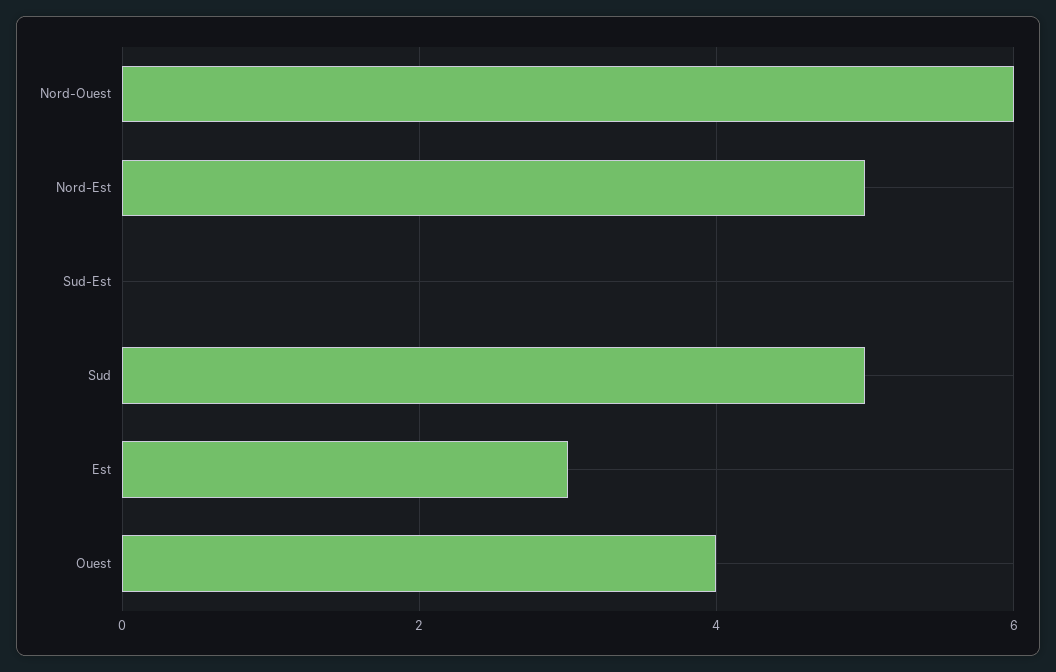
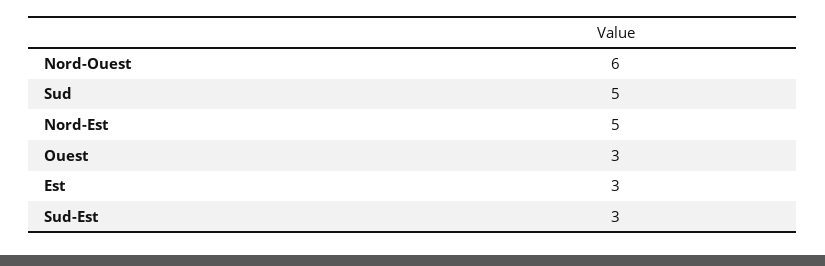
Sud-Est: 0 -> 3
Ouest: 4 -> 3

